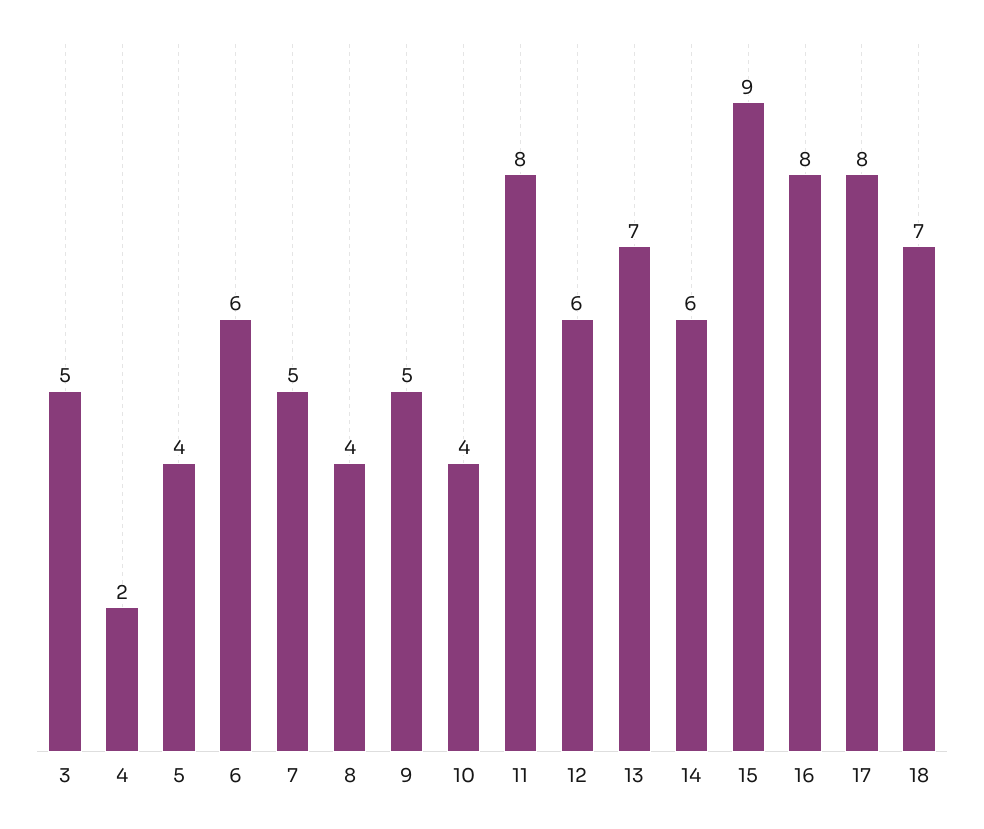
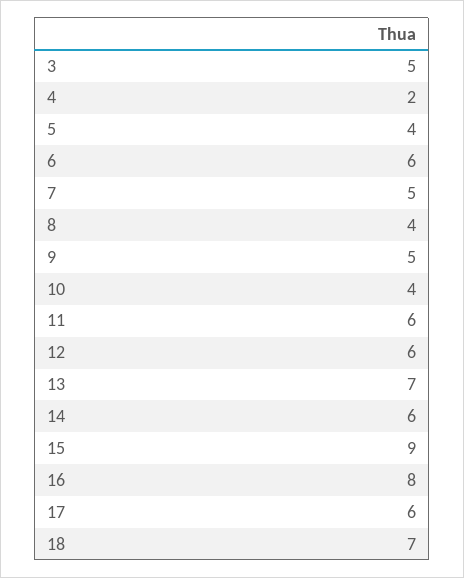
11: 8 -> 6
17: 8 -> 6

